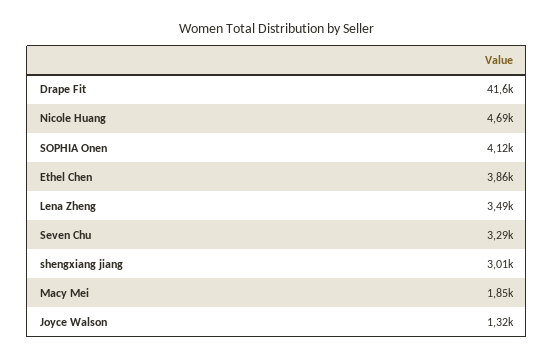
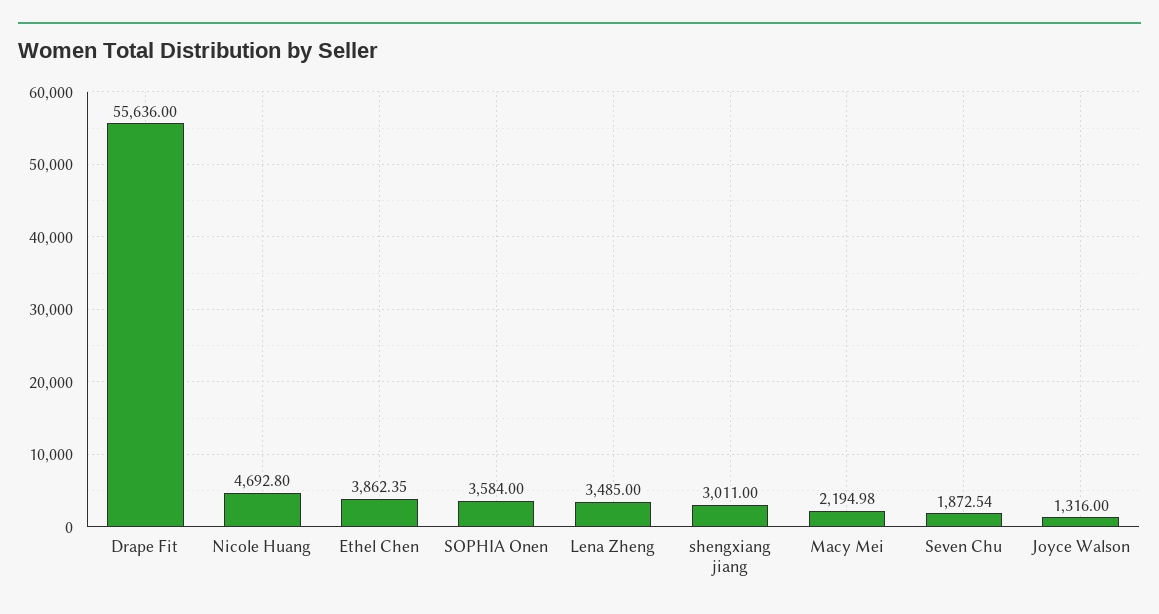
Drape Fit: 41600 -> 55636
SOPHIA Onen: 4120 -> 3584
Seven Chu: 3290 -> 1872.54
Macy Mei: 1850 -> 2194.98

